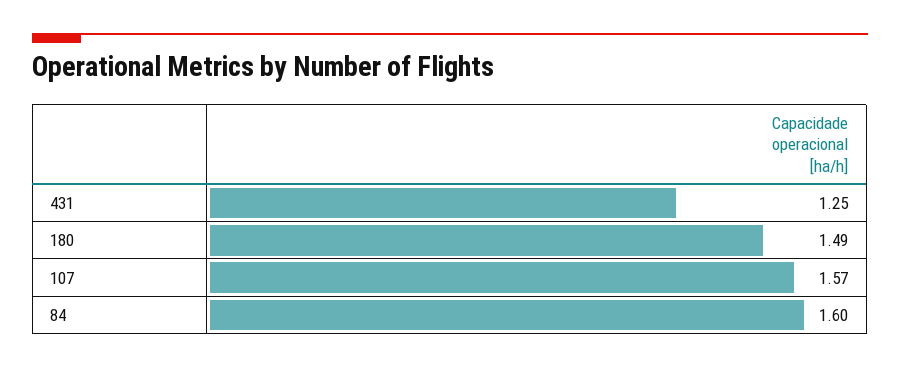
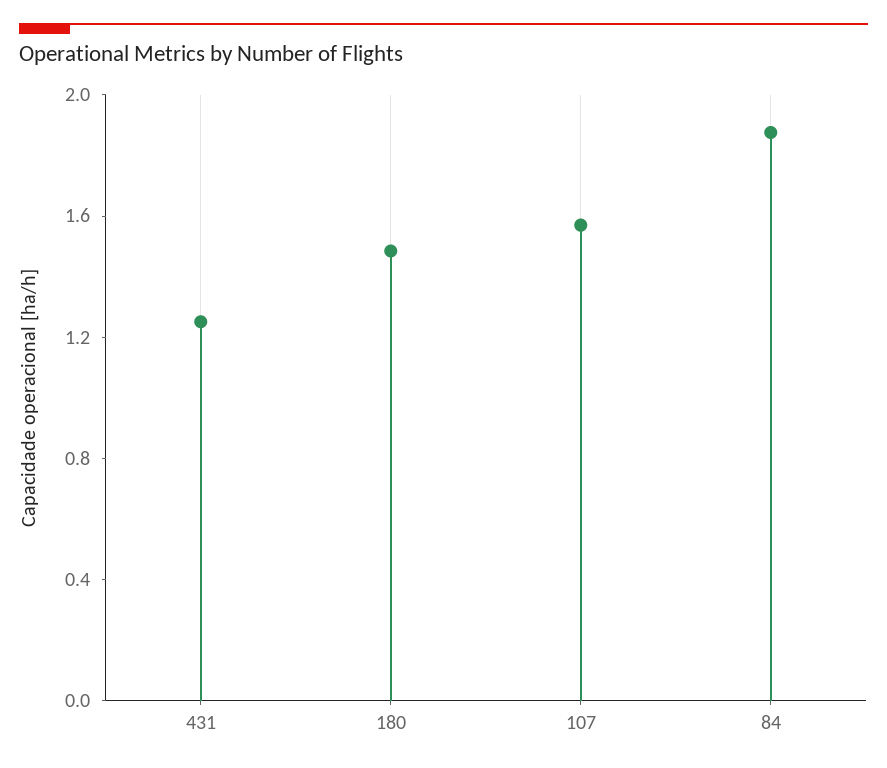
84: 1.6 -> 1.9

